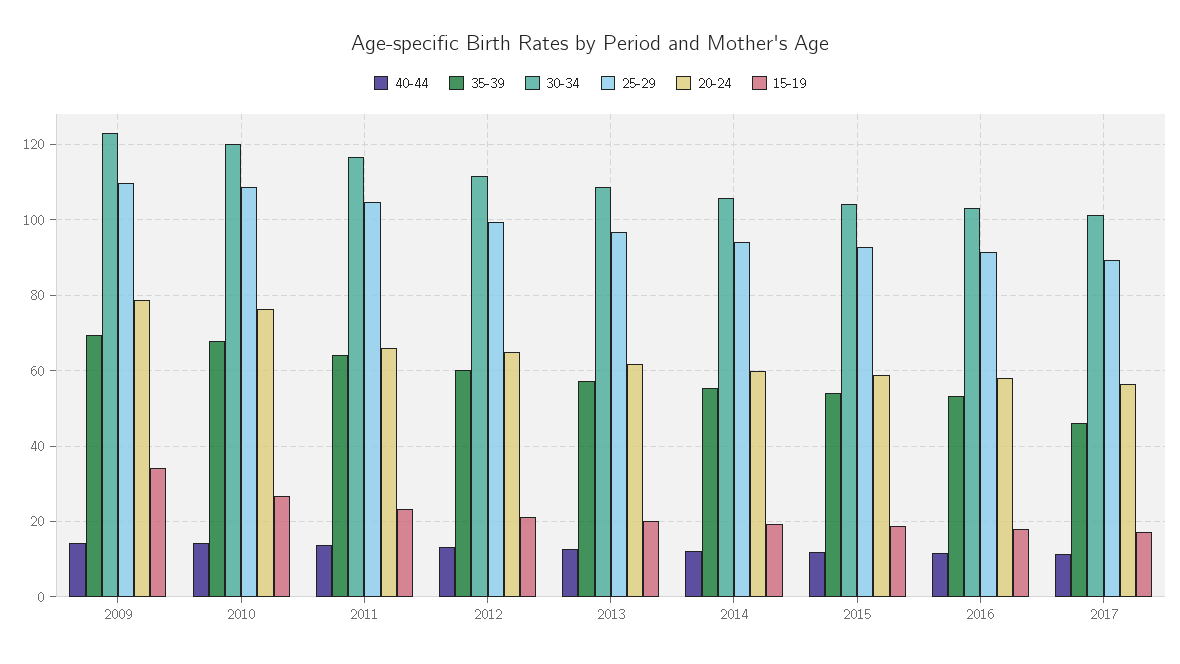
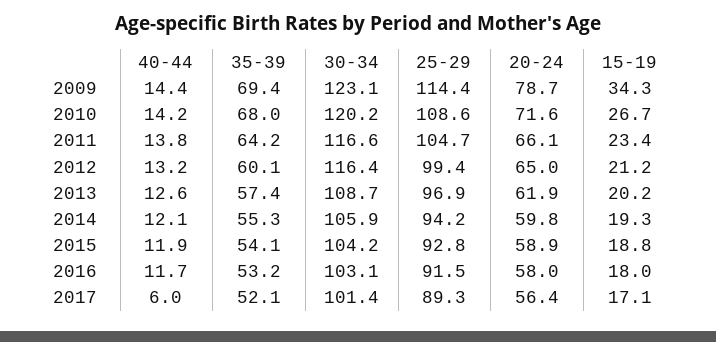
25-29, 2009: 110 -> 114.4
20-24, 2010: 76 -> 71.6
30-34, 2012: 112 -> 116.4
40-44, 2017: 12 -> 6
35-39, 2017: 46 -> 52.1

